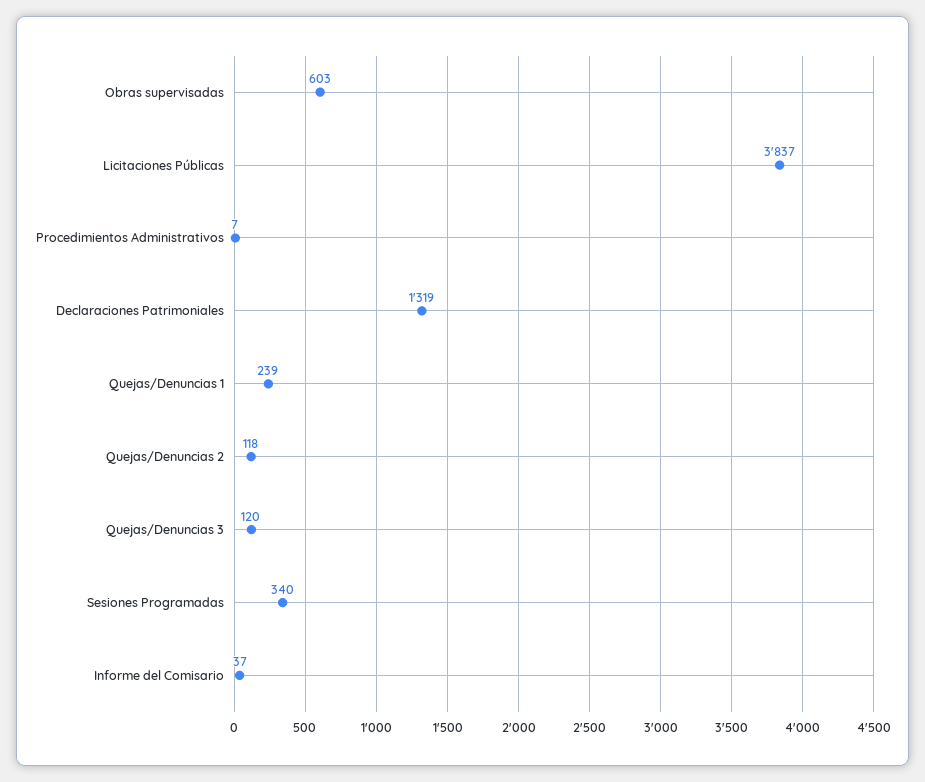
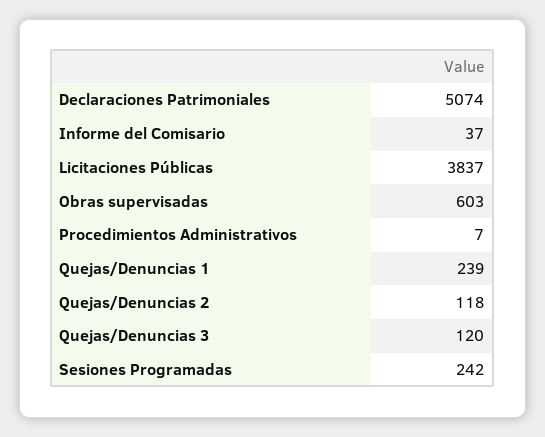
Declaraciones Patrimoniales: 1319 -> 5074
Sesiones Programadas: 340 -> 242

